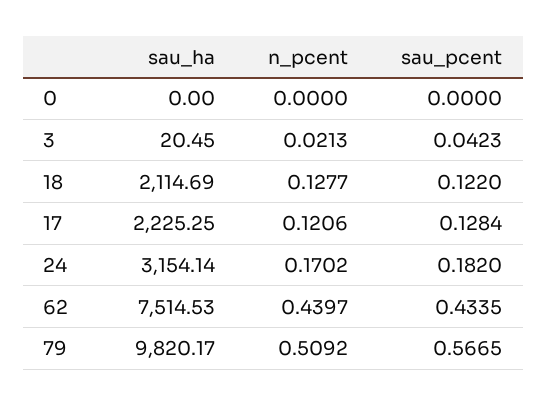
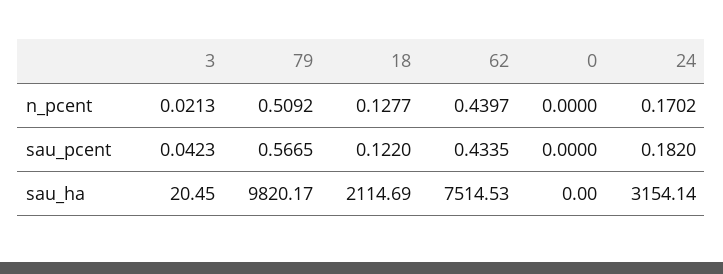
sau_ha, 17: 2225.25 -> none
n_pcent, 17: 0.1206 -> none
sau_pcent, 17: 0.1284 -> none

